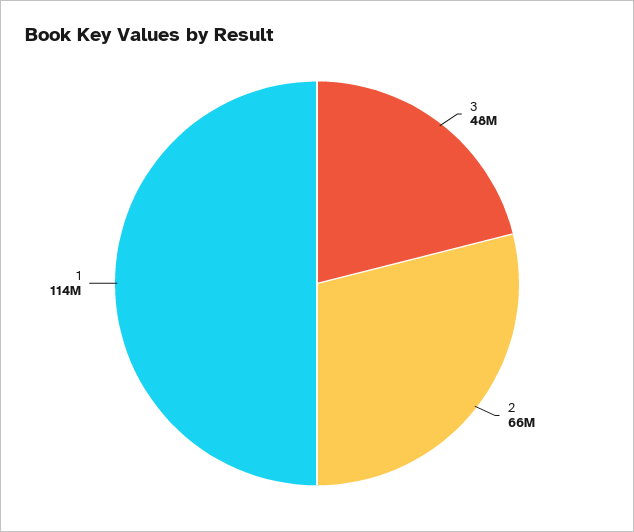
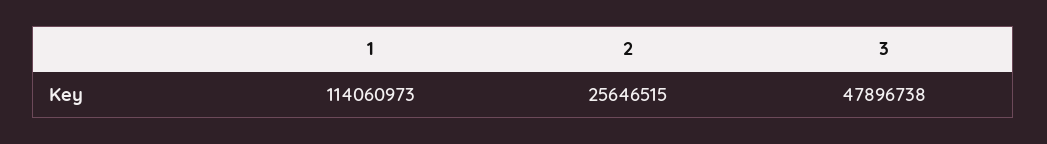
2: 66000000 -> 25646515

